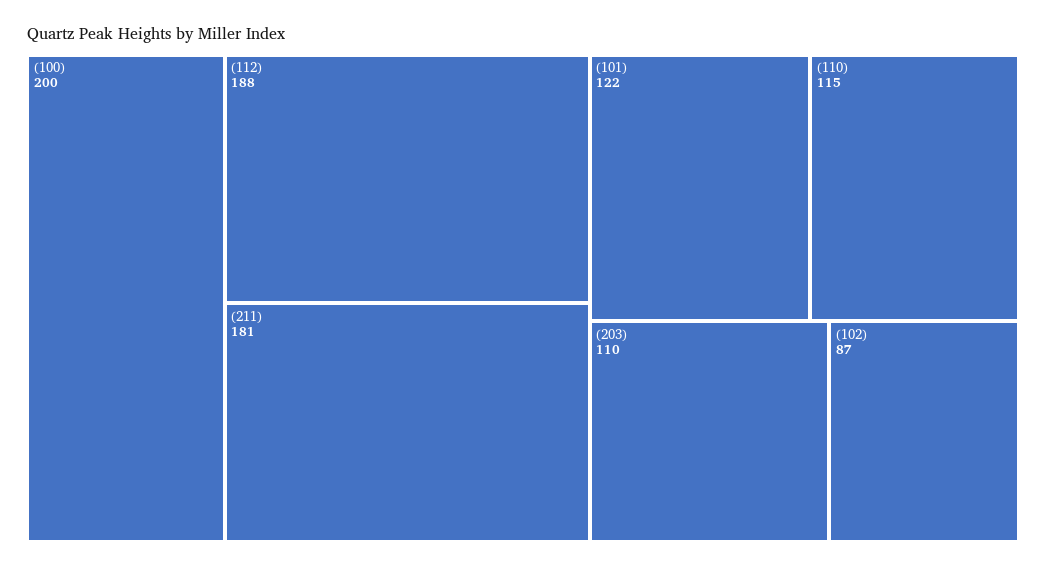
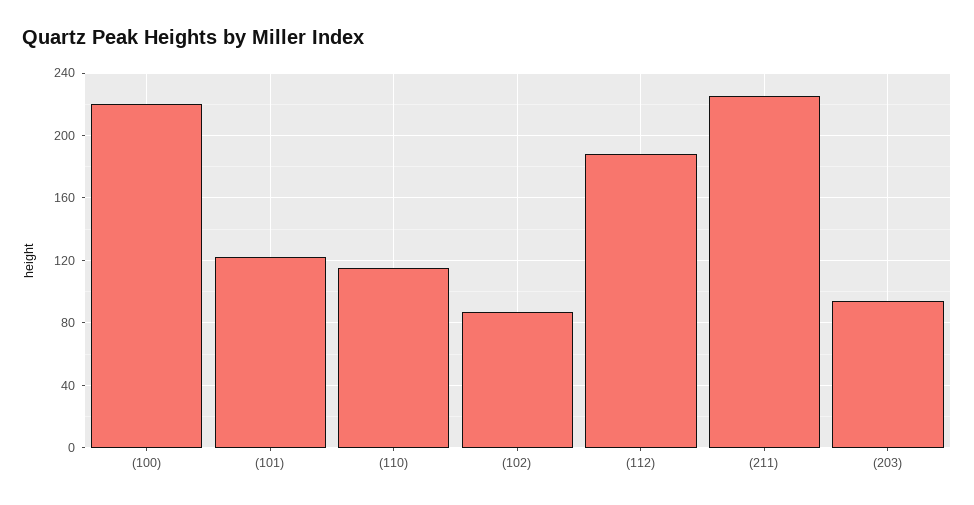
(100): 200 -> 220
(211): 181 -> 225
(203): 110 -> 95

